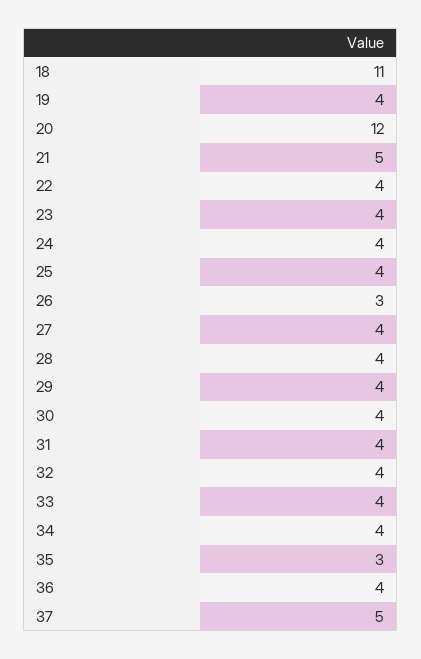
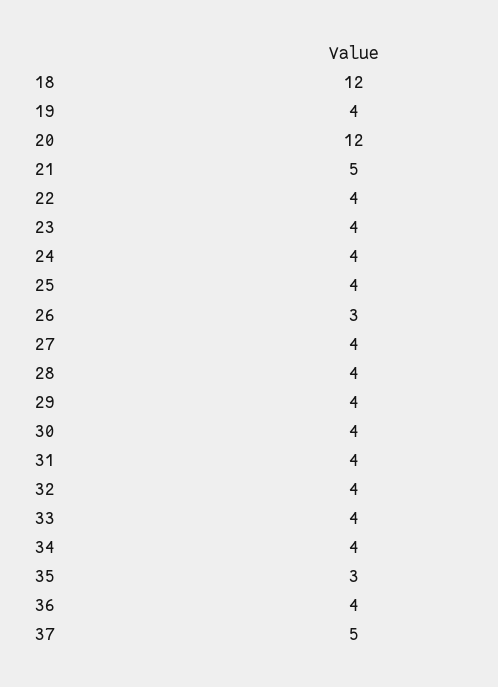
18: 11 -> 12

